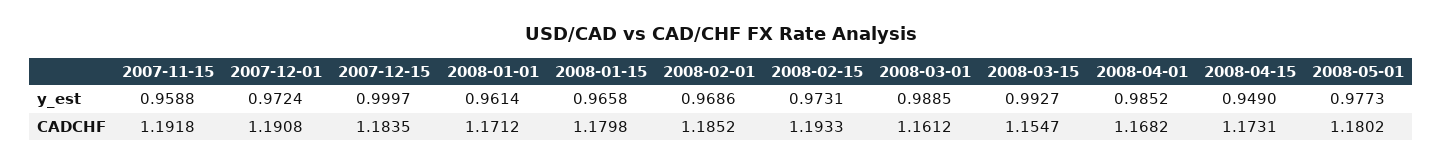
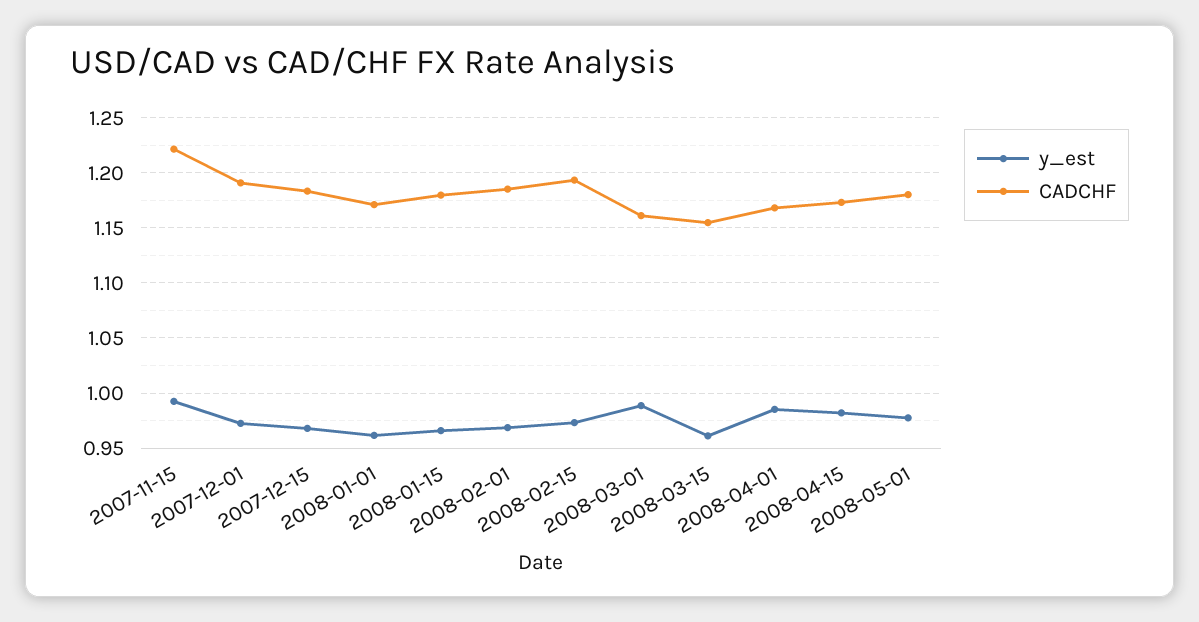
y_est, 2007-11-15: 0.9588 -> 0.99
y_est, 2007-12-15: 0.9997 -> 0.97
y_est, 2008-03-15: 0.9927 -> 0.96
y_est, 2008-04-15: 0.949 -> 0.98
CADCHF, 2007-11-15: 1.1918 -> 1.22

